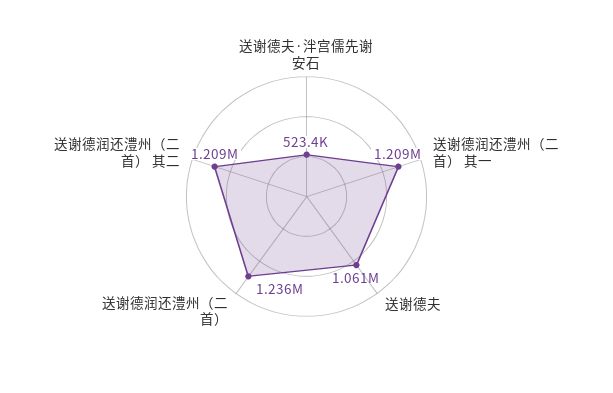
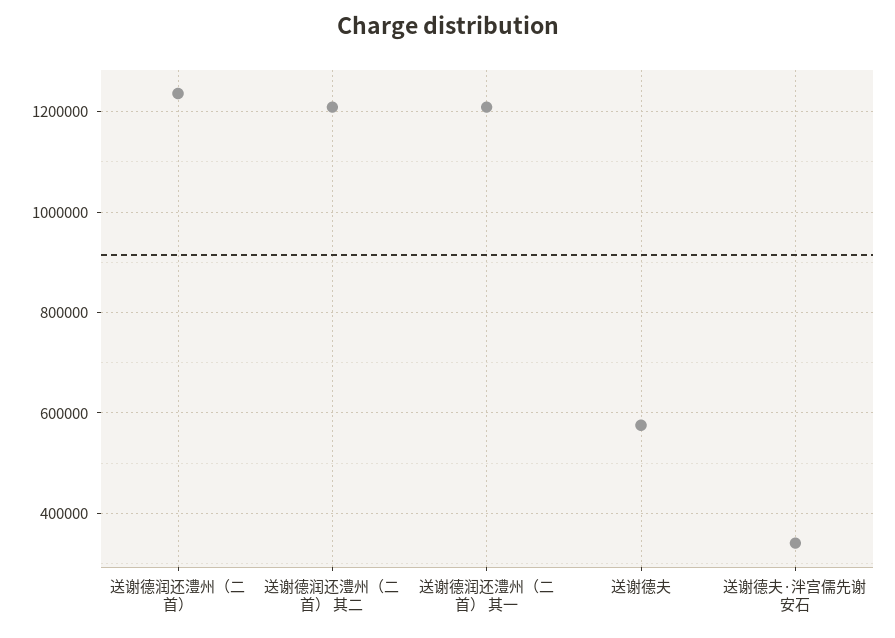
送谢德夫·泮宫儒先谢安石: 523400 -> 340000
送谢德夫: 1061000 -> 580000

